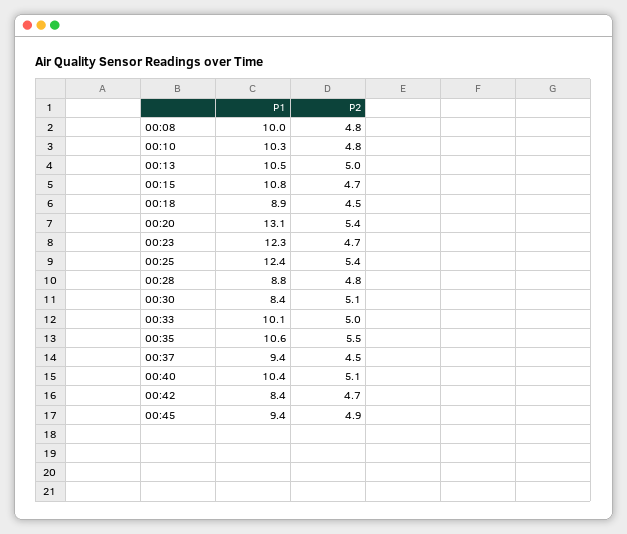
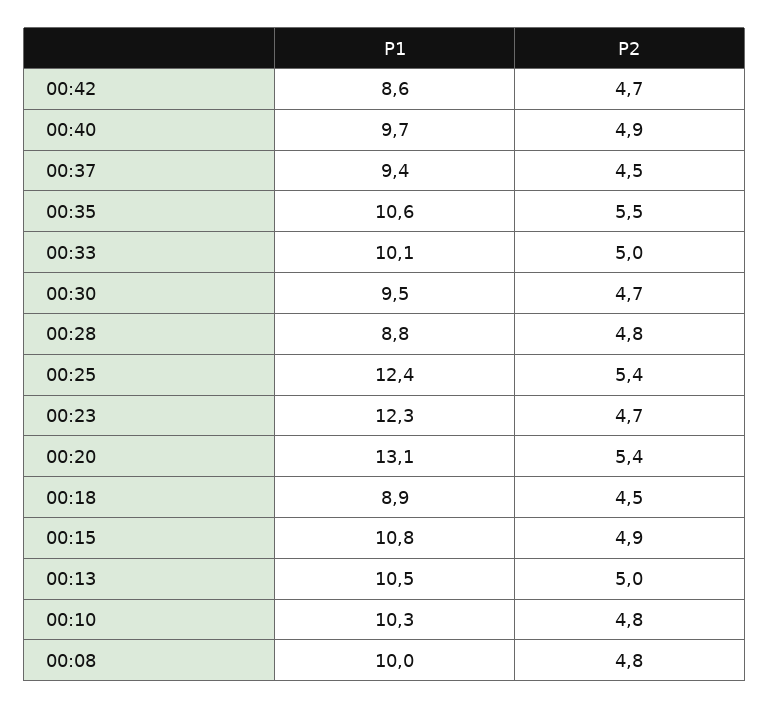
P2, 00:15: 4.7 -> 4.9
P1, 00:30: 8.4 -> 9.5
P2, 00:30: 5.1 -> 4.7
P1, 00:40: 10.4 -> 9.7
P2, 00:40: 5.1 -> 4.9
P1, 00:42: 8.4 -> 8.6
P1, 00:45: 9.4 -> none
P2, 00:45: 4.9 -> none

